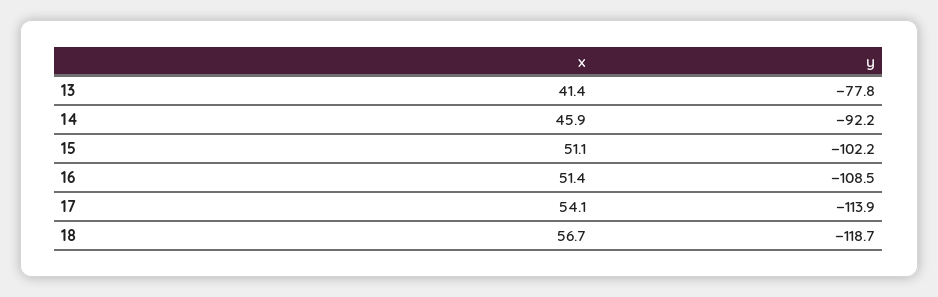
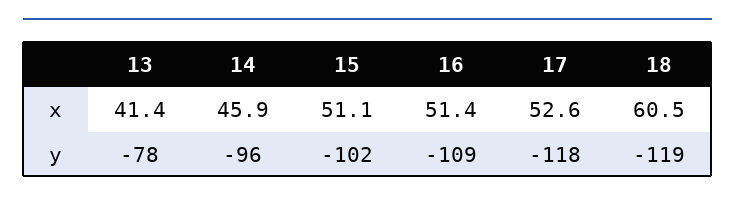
y, 14: -92.2 -> -96
x, 17: 54.1 -> 52.6
y, 17: -113.9 -> -118
x, 18: 56.7 -> 60.5

